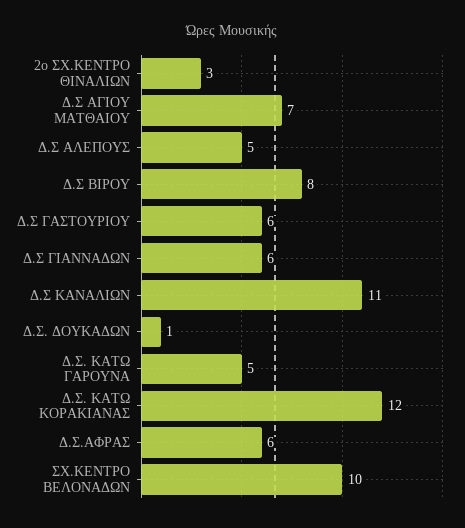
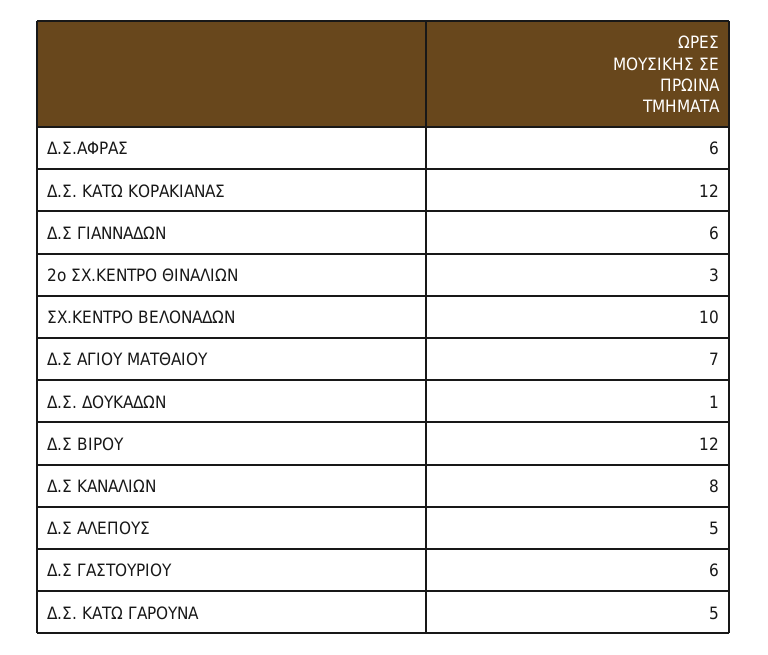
Δ.Σ ΒΙΡΟΥ: 8 -> 12
Δ.Σ ΚΑΝΑΛΙΩΝ: 11 -> 8

